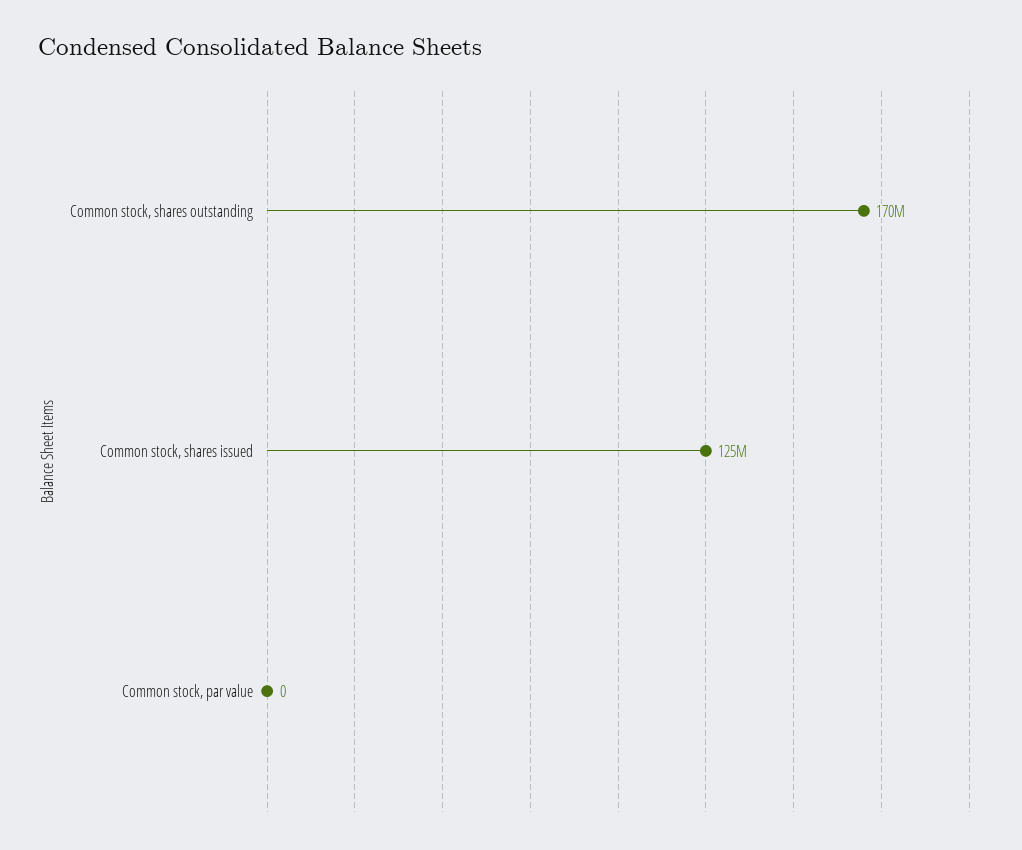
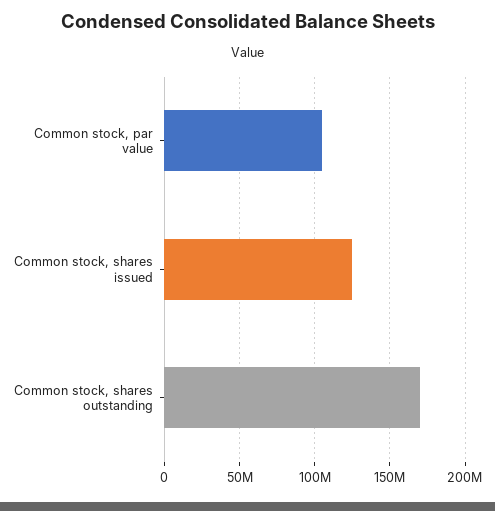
Common stock, par value: 0 -> 105000000

